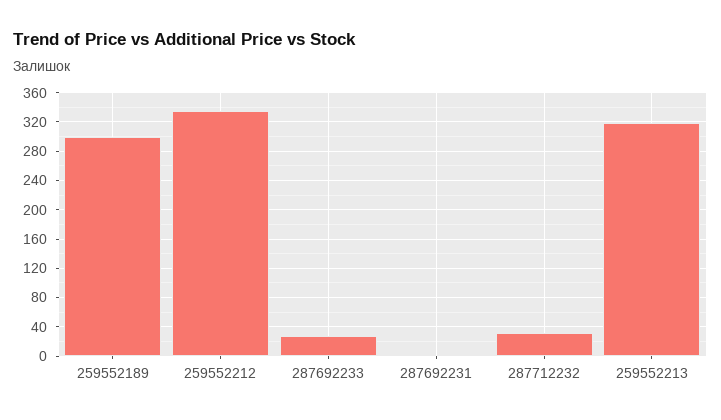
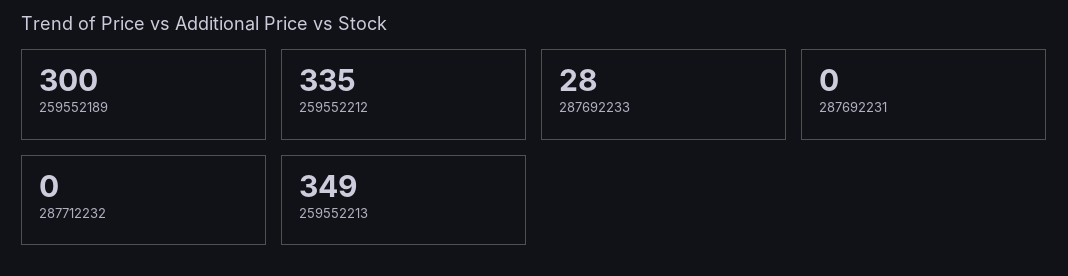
287712232: 30 -> 0
259552213: 320 -> 349

